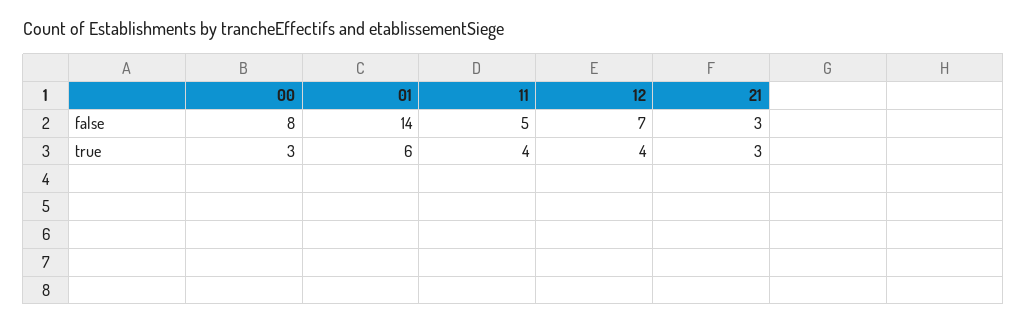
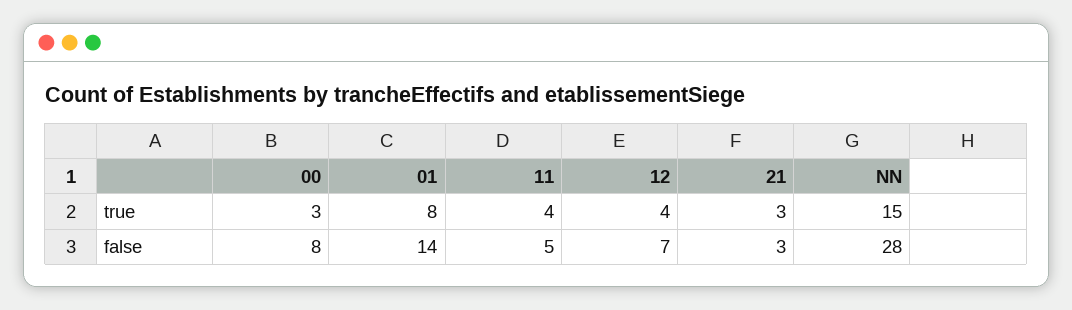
01, true: 6 -> 8
NN, true: none -> 15
NN, false: none -> 28

